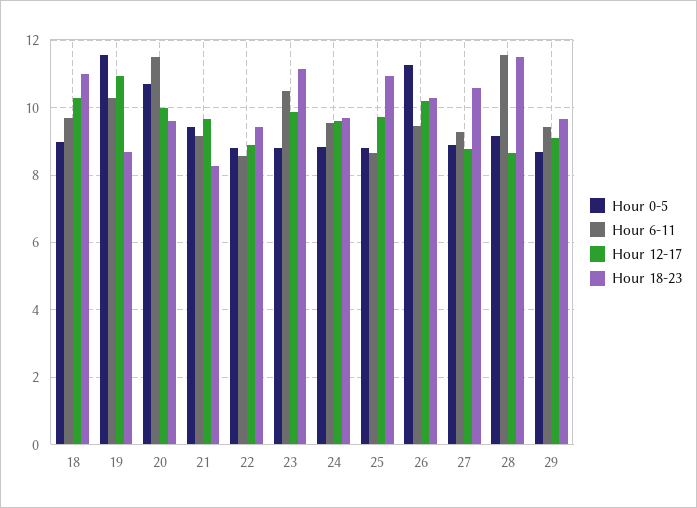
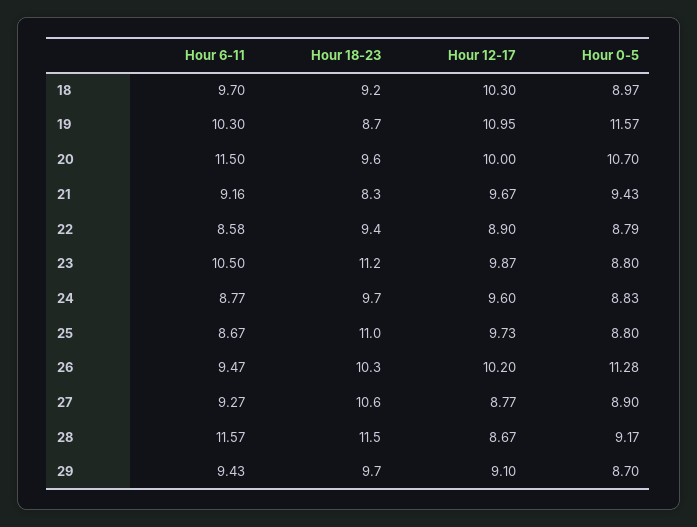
Hour 18-23, 18: 11 -> 9.2
Hour 6-11, 24: 9.6 -> 8.77

